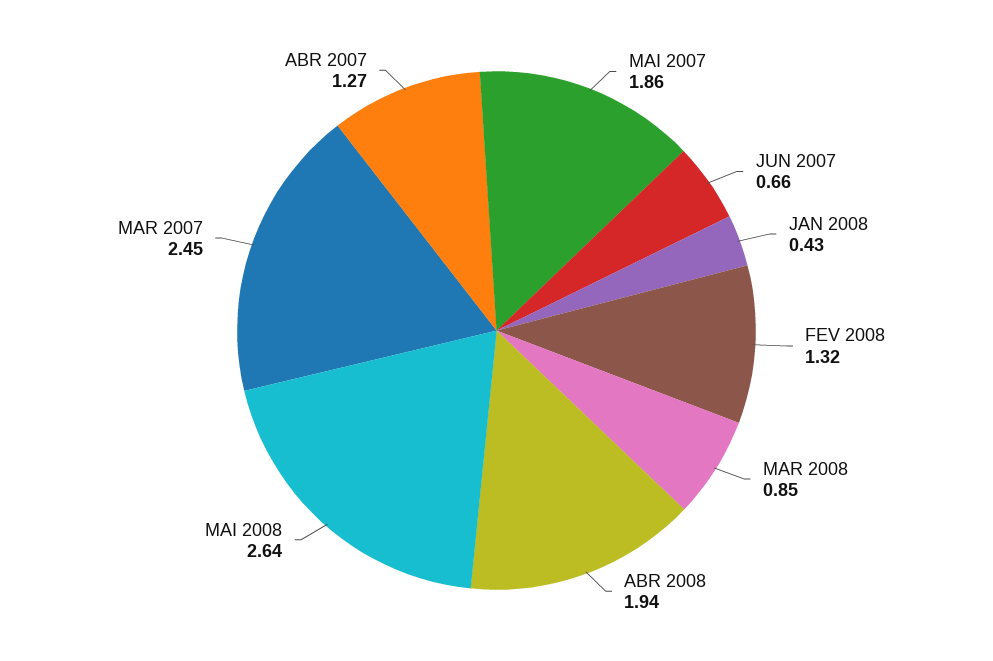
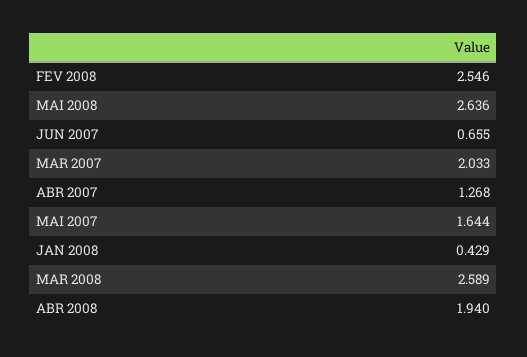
MAI 2007: 1.86 -> 1.644
FEV 2008: 1.32 -> 2.546
MAR 2008: 0.85 -> 2.589
MAR 2007: 2.45 -> 2.033

